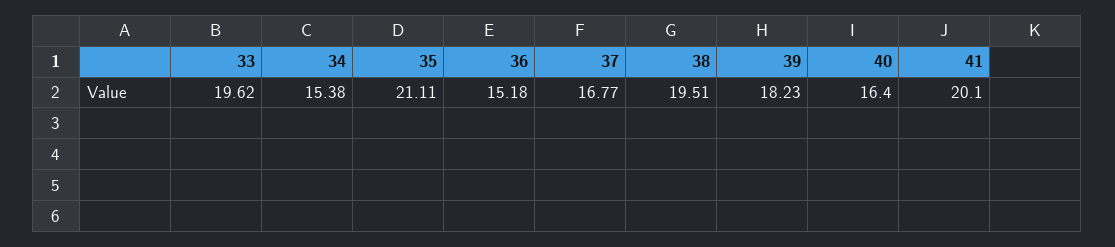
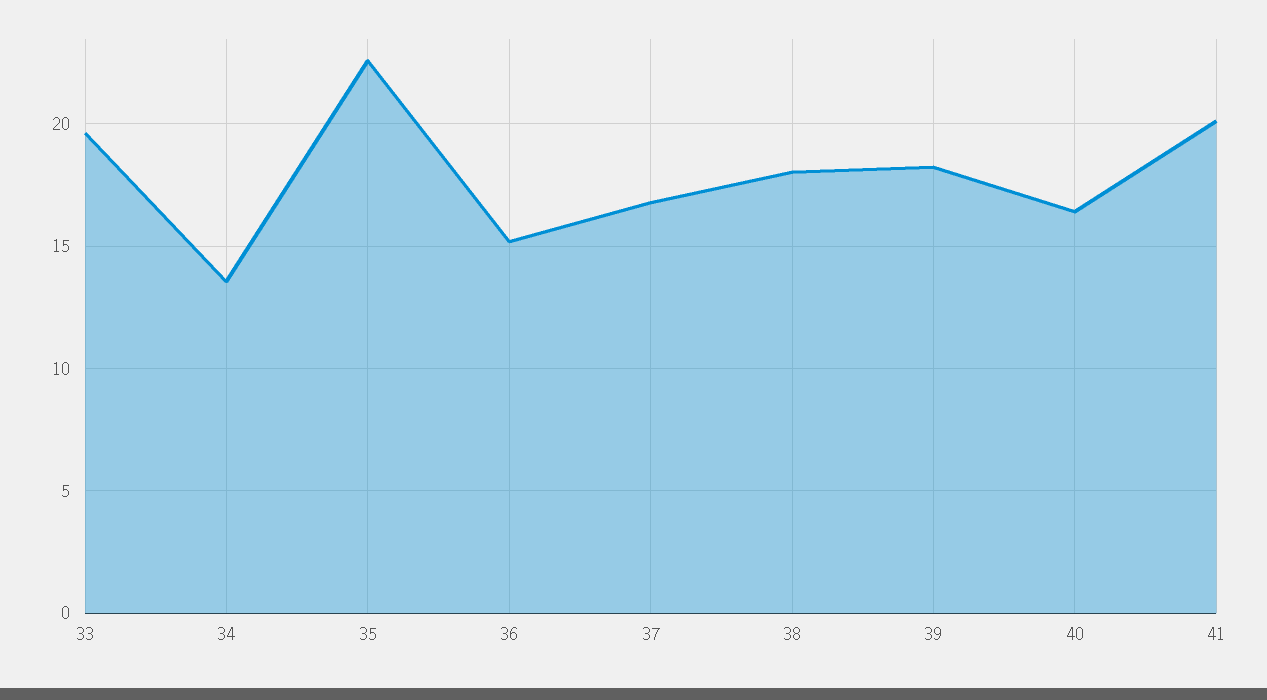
34: 15.38 -> 13.5
35: 21.11 -> 22.5
38: 19.51 -> 18

